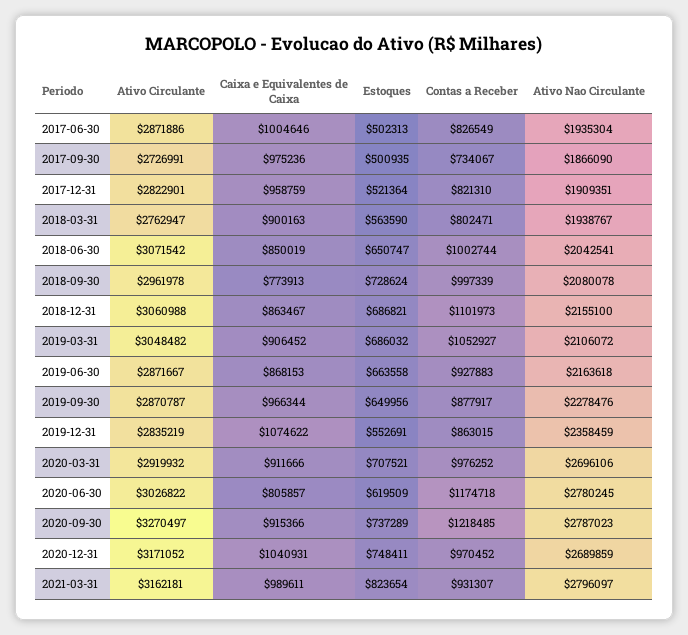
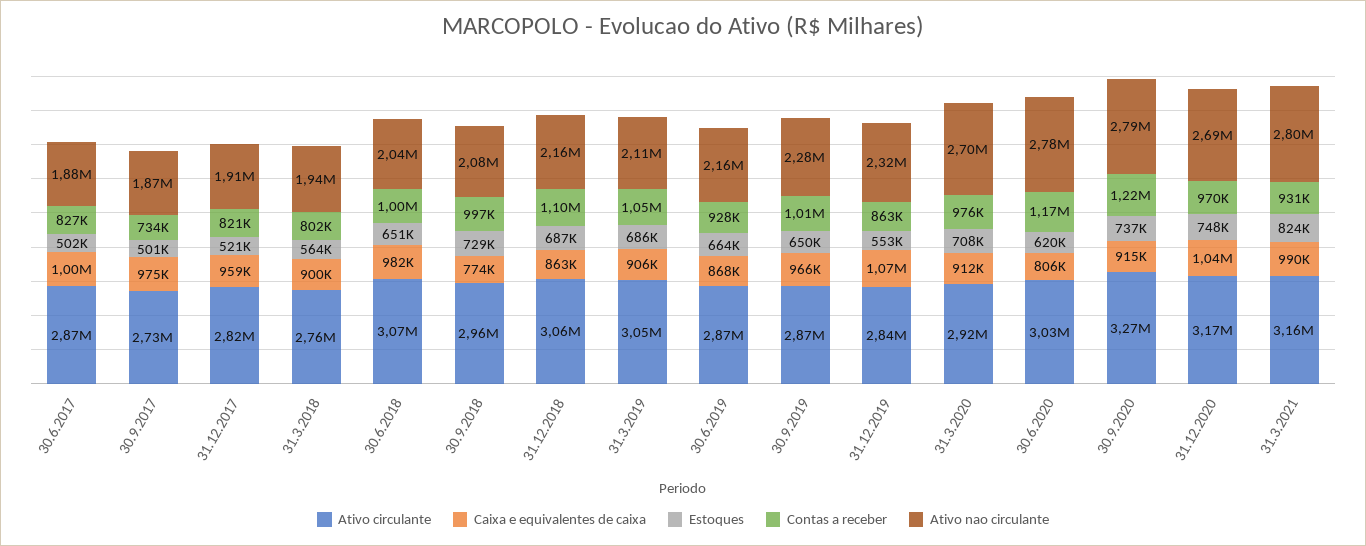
Ativo Nao Circulante, 2017-06-30: 1935304 -> 1880000
Caixa e Equivalentes de Caixa, 2018-06-30: 850019 -> 982000
Contas a Receber, 2019-09-30: 877917 -> 1010000
Ativo Nao Circulante, 2019-12-31: 2358459 -> 2320000

